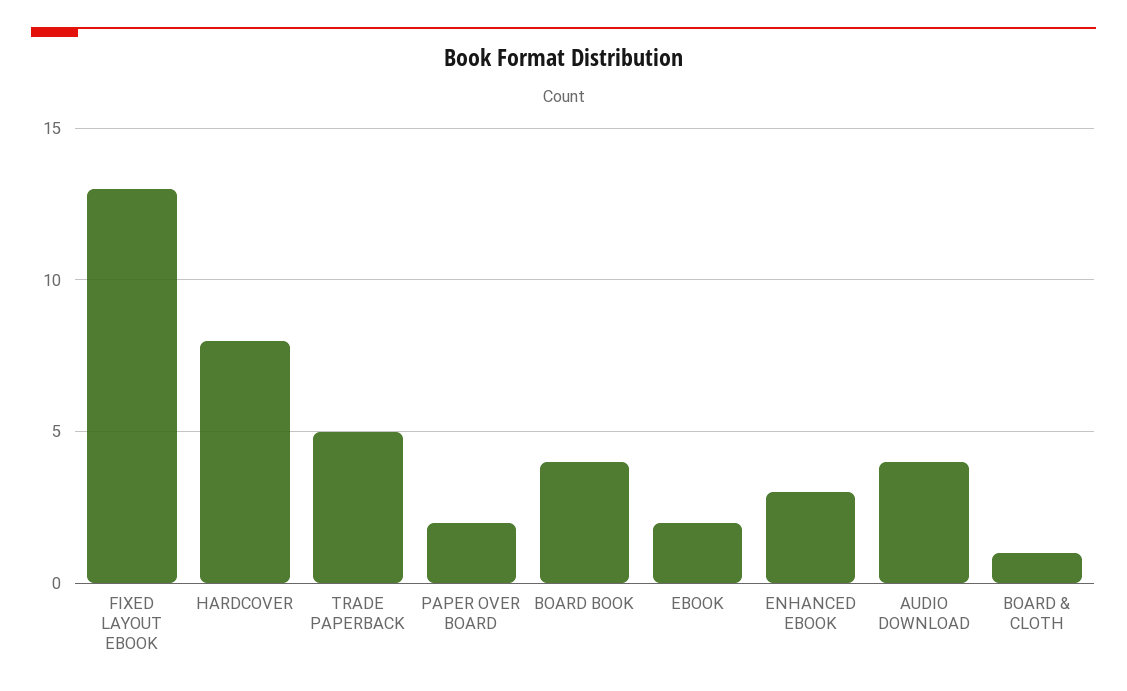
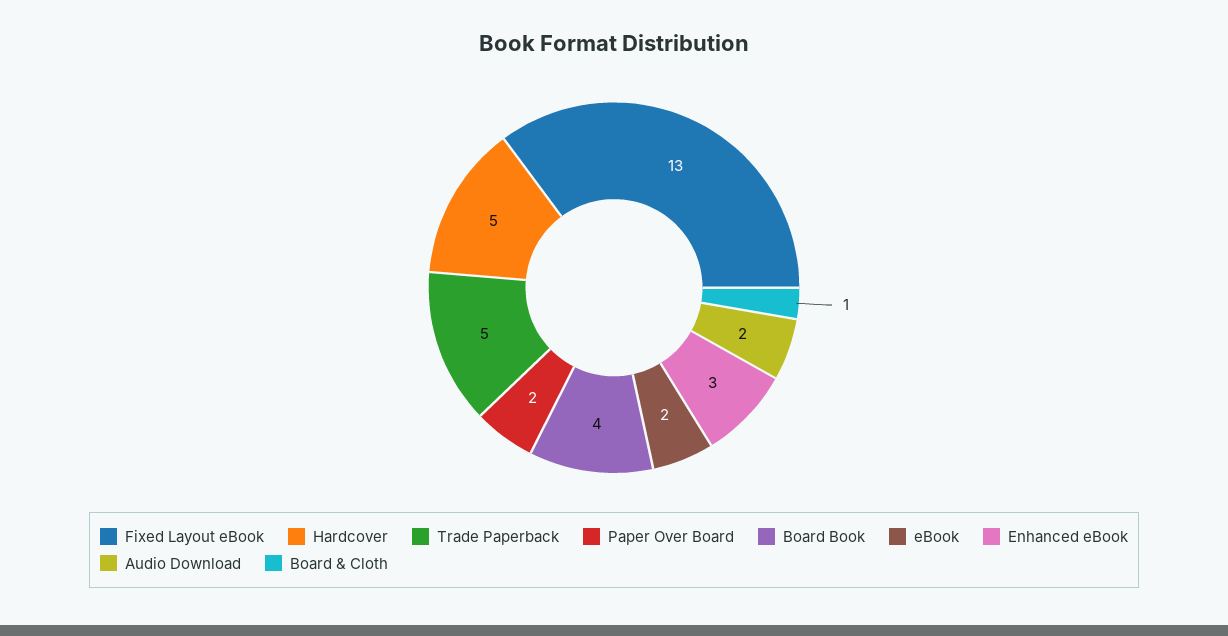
HARDCOVER: 8 -> 5
AUDIO DOWNLOAD: 4 -> 2

